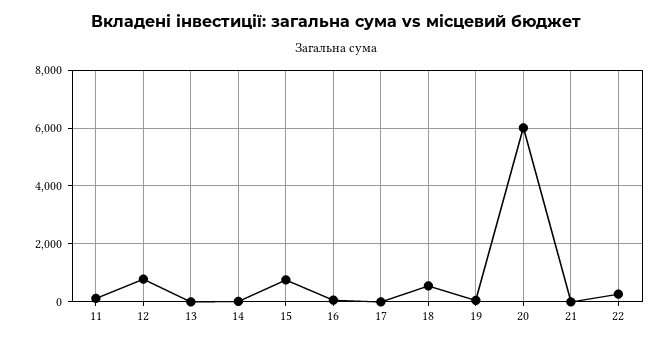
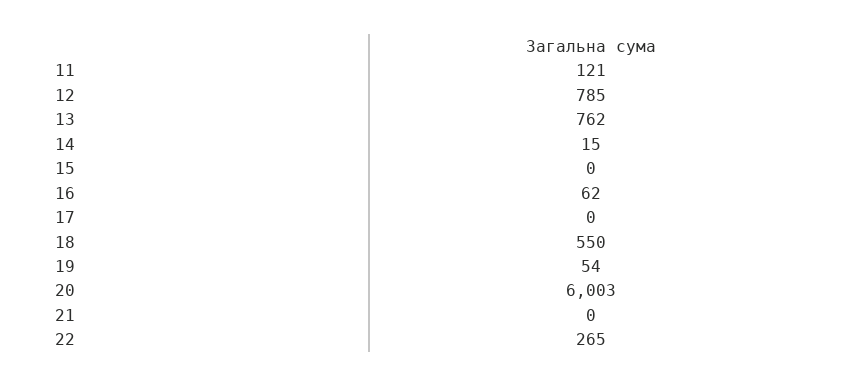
13: 0 -> 762
15: 750 -> 0

